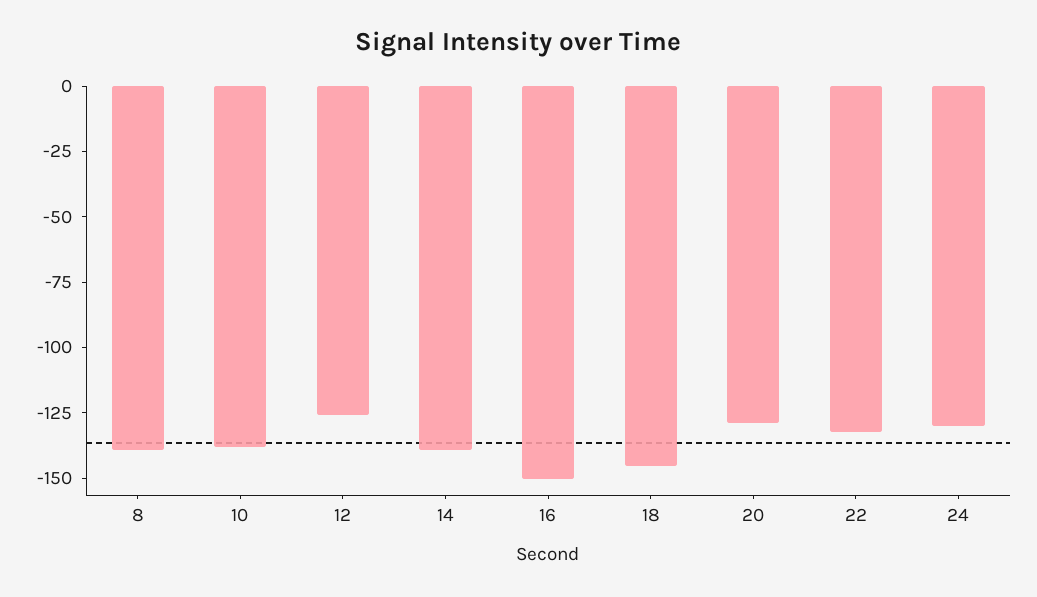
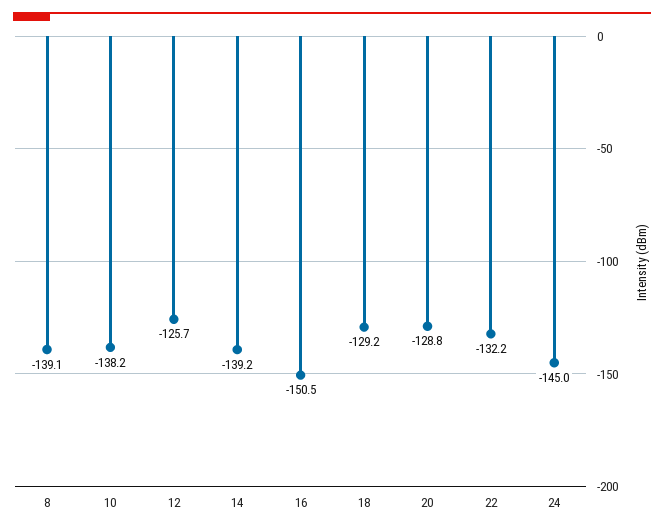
18: -145 -> -129.2
24: -130 -> -145

